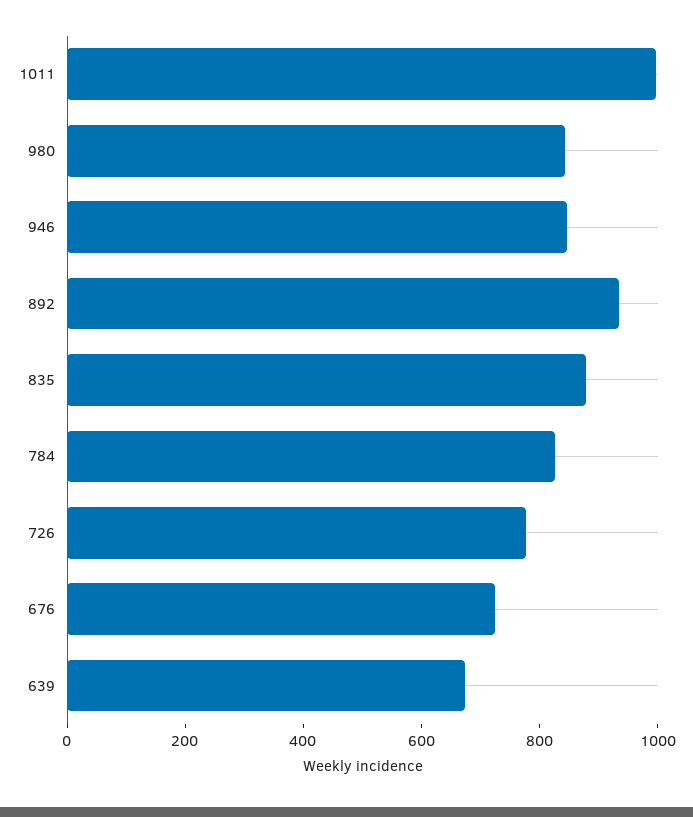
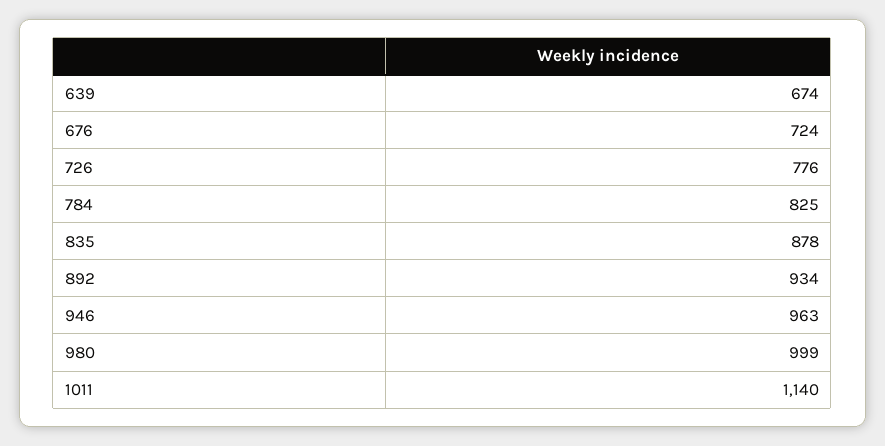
1011: 1000 -> 1140
980: 850 -> 999
946: 850 -> 963

